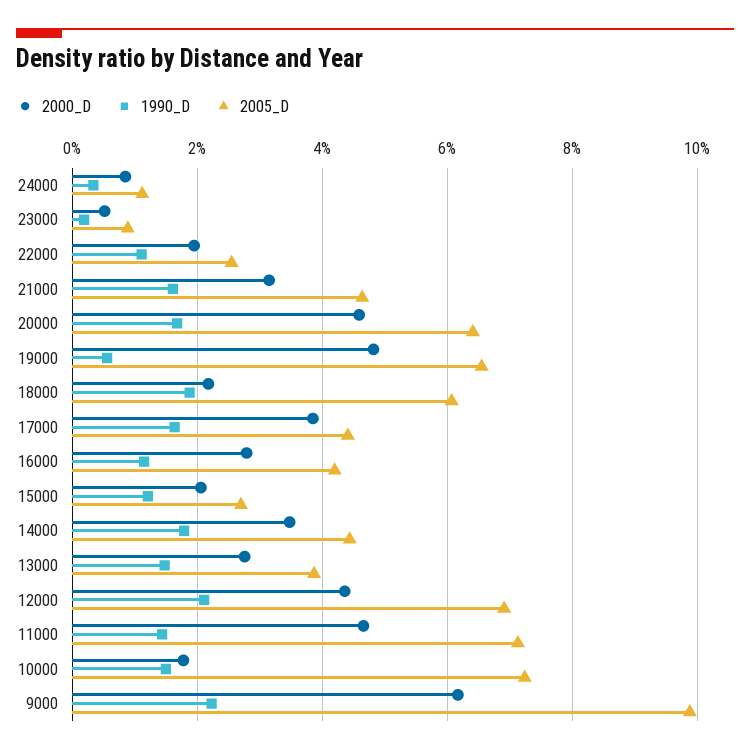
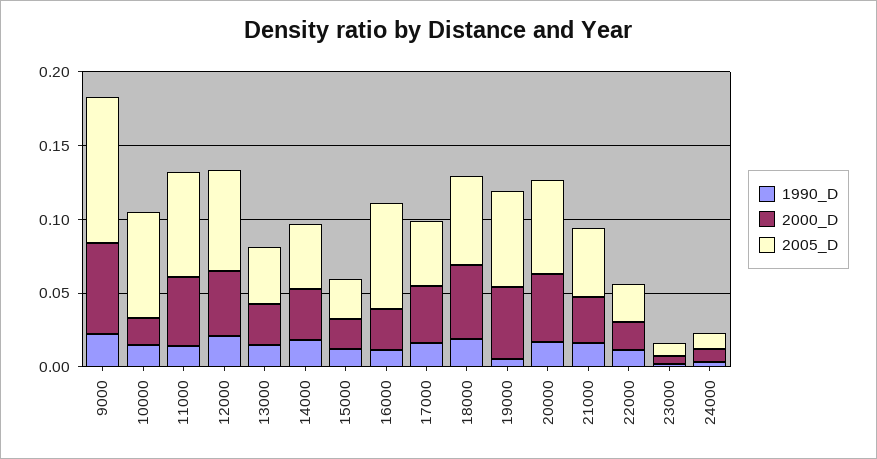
2000_D, 18000: 0.022 -> 0.05
2005_D, 16000: 0.042 -> 0.07

